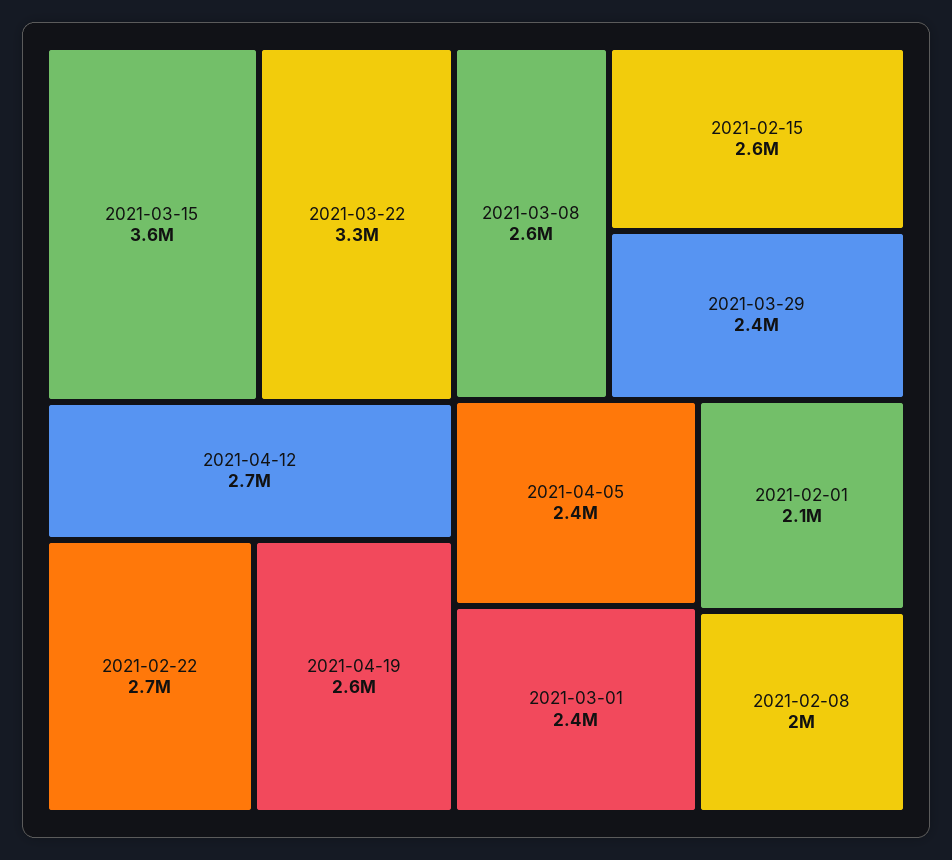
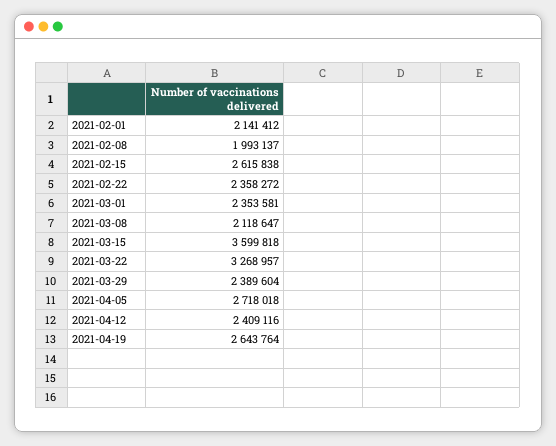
2021-04-12: 2700000 -> 2409116
2021-02-22: 2700000 -> 2358272
2021-03-08: 2600000 -> 2118647
2021-04-05: 2400000 -> 2718018

